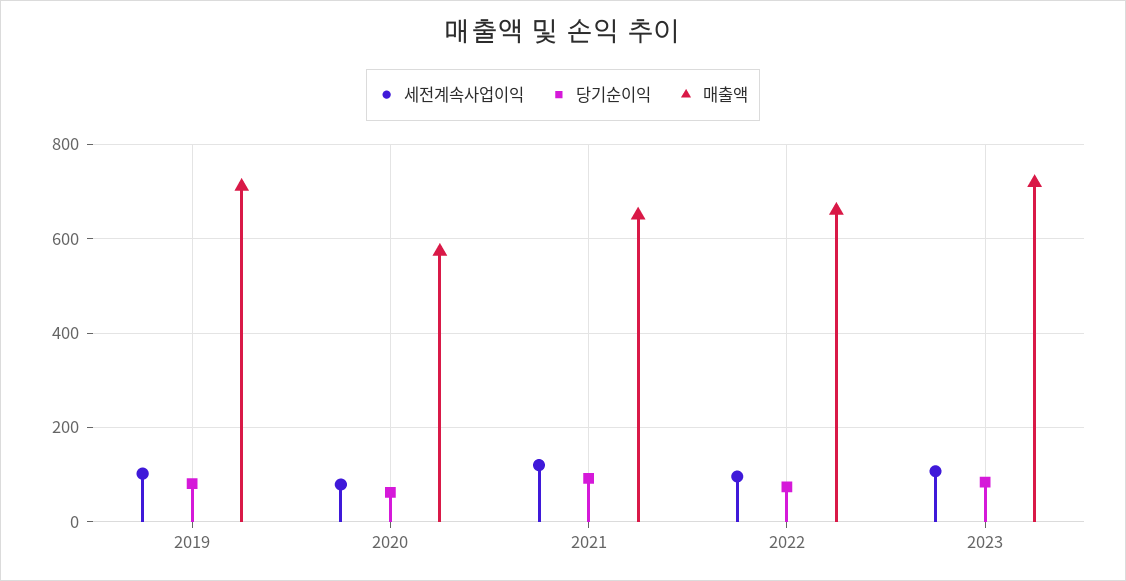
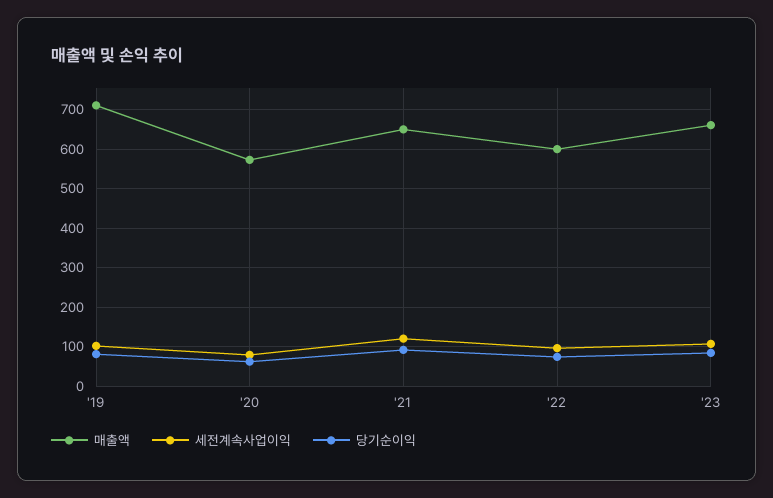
매출액, 2022: 660 -> 600
매출액, 2023: 720 -> 660

